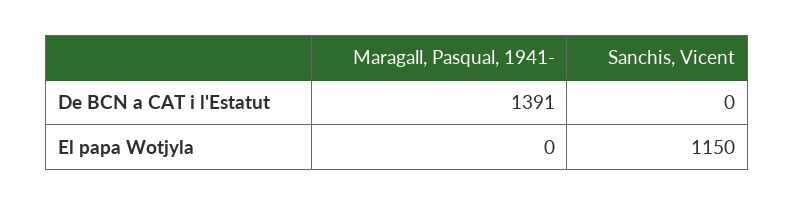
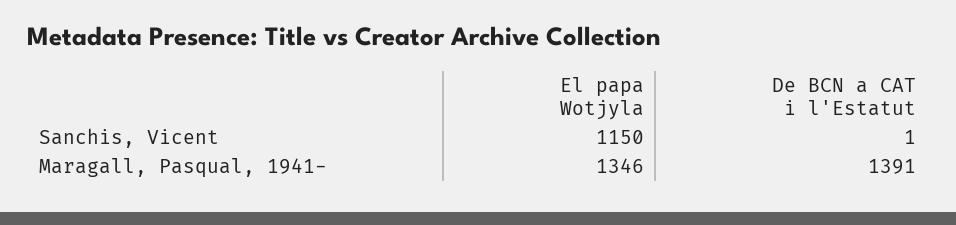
Sanchis, Vicent, De BCN a CAT i l'Estatut: 0 -> 1
Maragall, Pasqual, 1941-, El papa Wotjyla: 0 -> 1346

